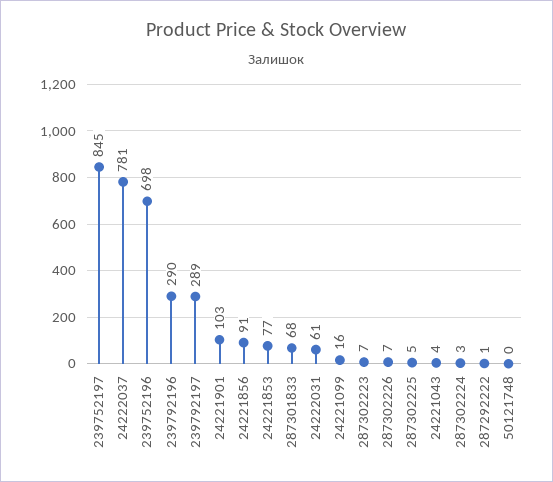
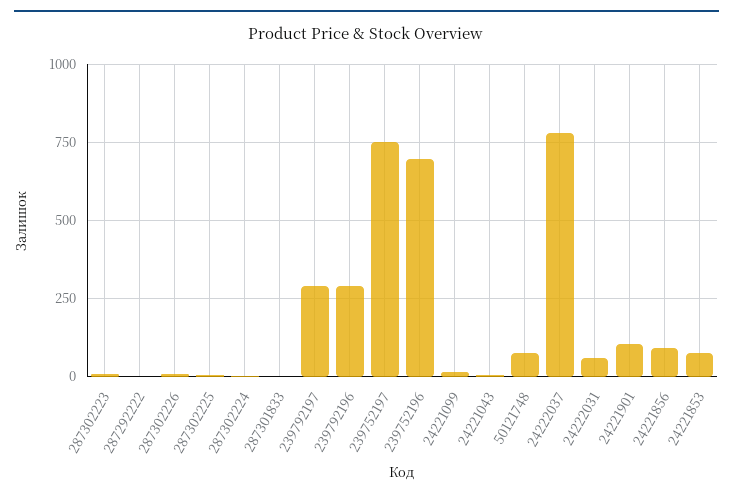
239752197: 845 -> 750
287301833: 68 -> 0
50121748: 0 -> 75

